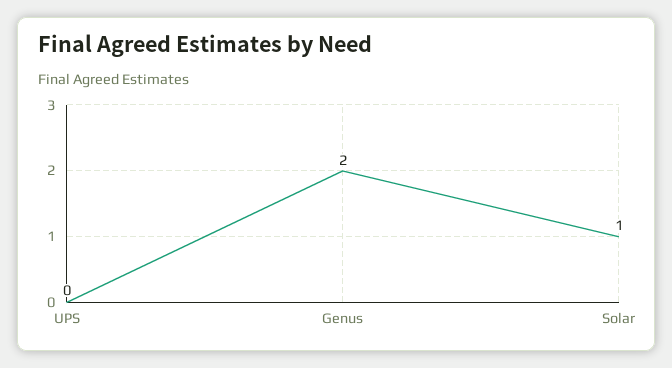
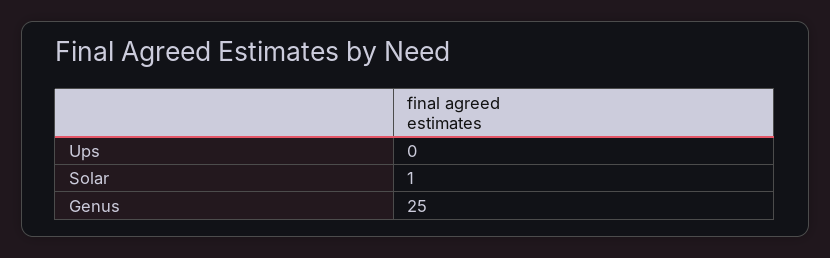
Genus: 2 -> 25

